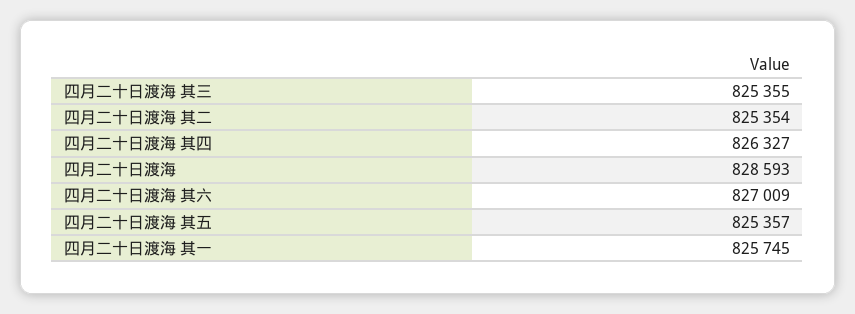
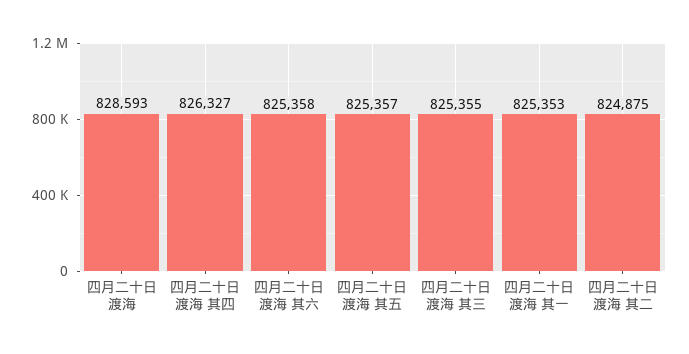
四月二十日渡海 其二: 825354 -> 824875
四月二十日渡海 其六: 827009 -> 825358
四月二十日渡海 其一: 825745 -> 825353

